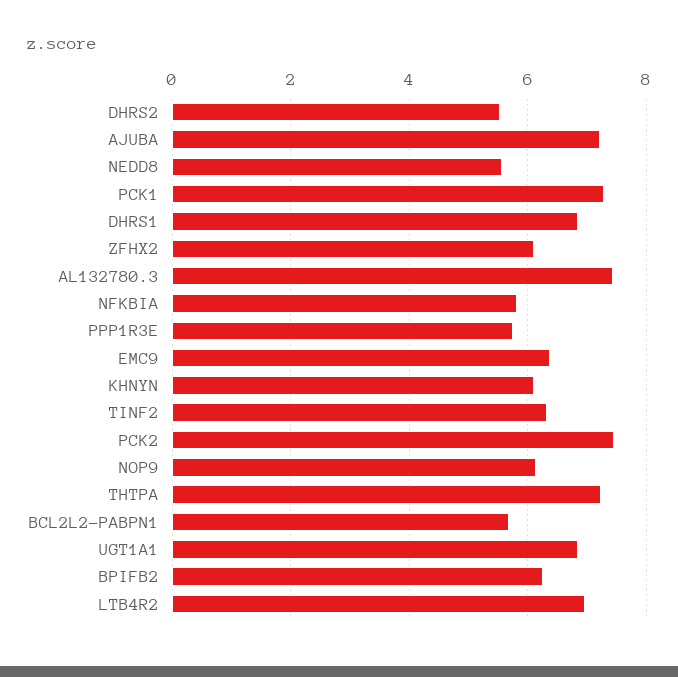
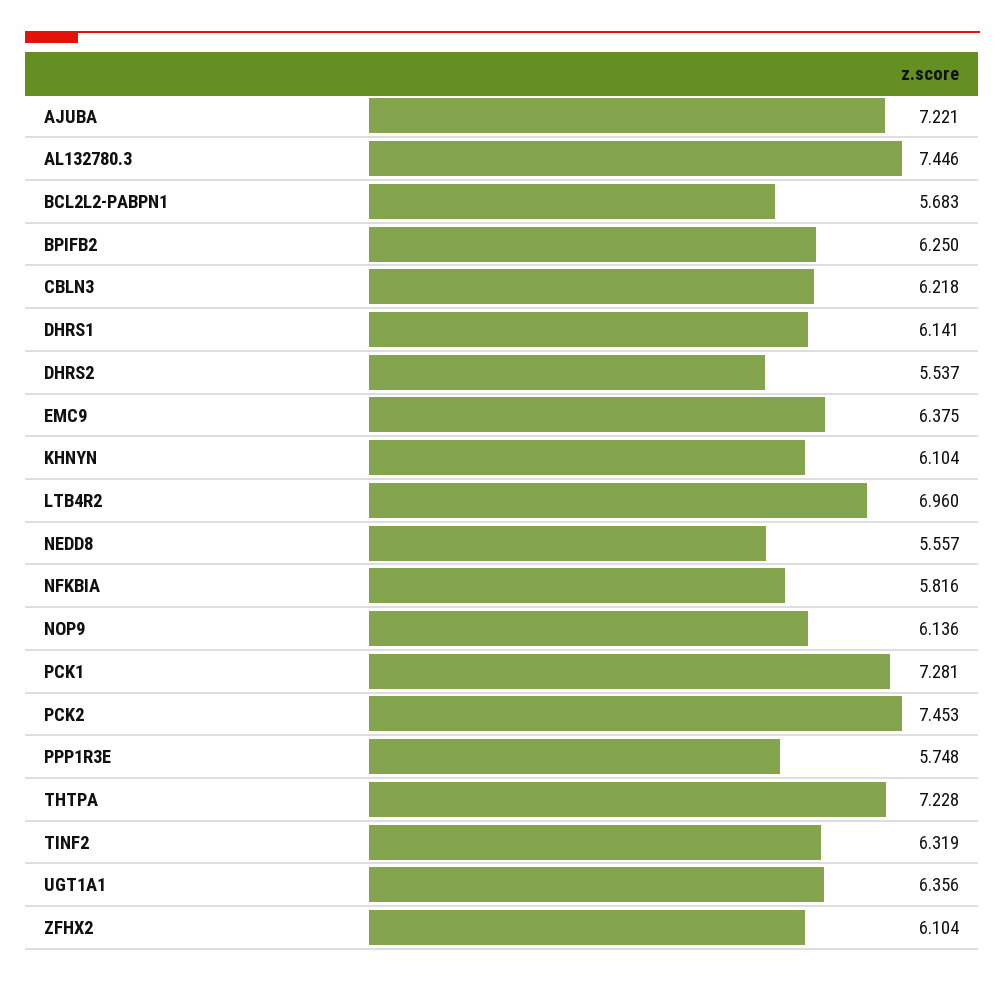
DHRS1: 6.8 -> 6.141
UGT1A1: 6.8 -> 6.356
CBLN3: none -> 6.218

